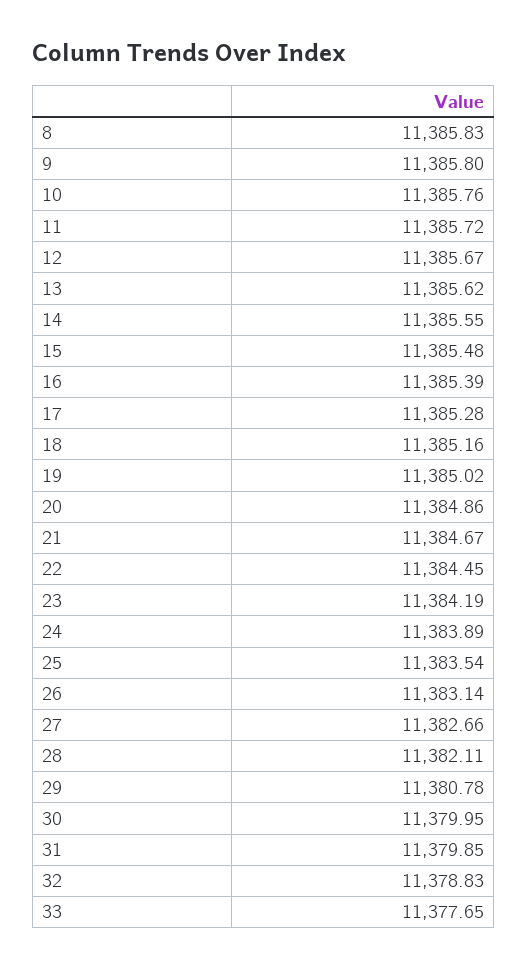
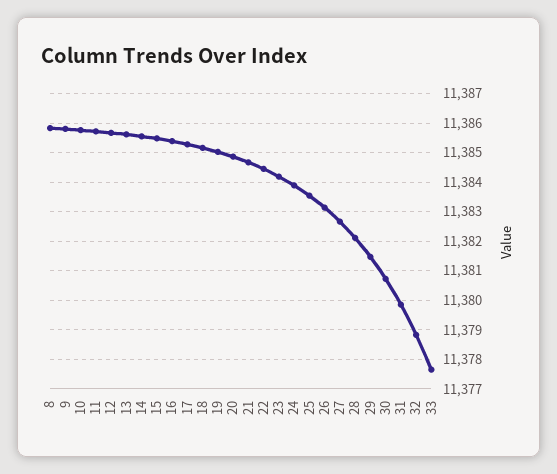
29: 11380.78 -> 11381.5
30: 11379.95 -> 11380.75

